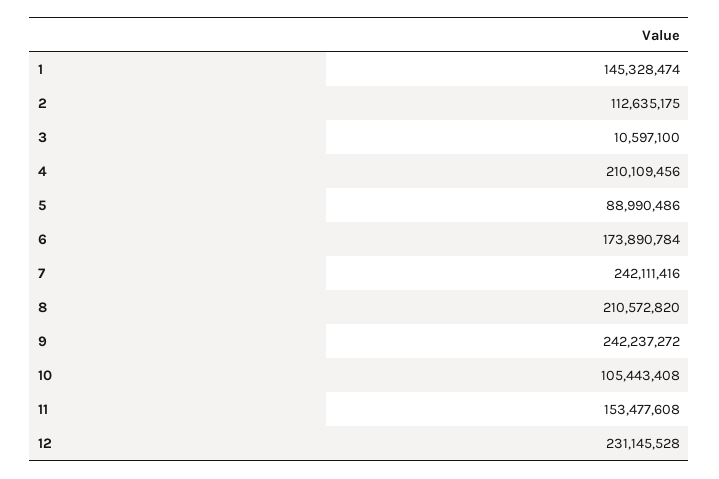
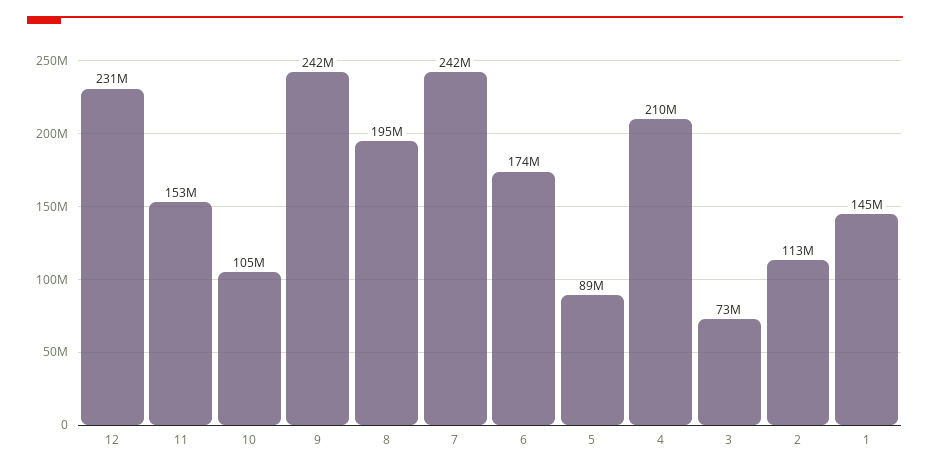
3: 10597100 -> 73000000
8: 210572820 -> 195000000

